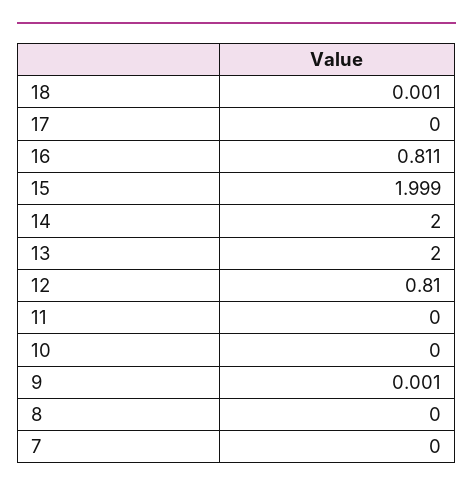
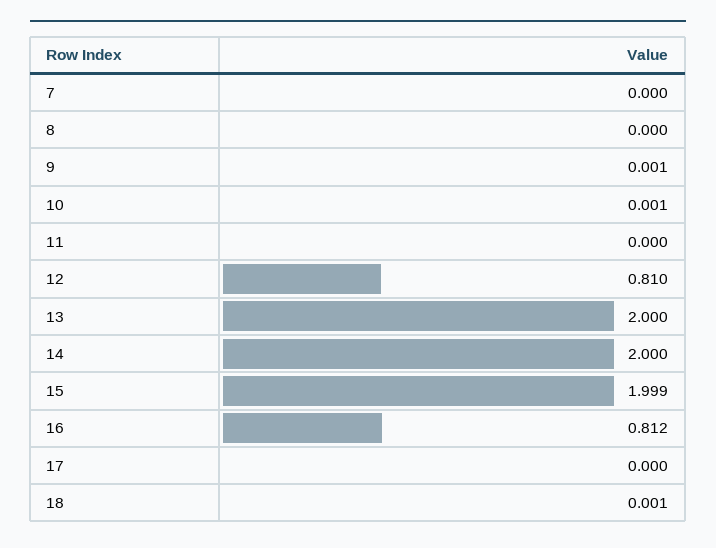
16: 0.811 -> 0.812
10: 0 -> 0.001

